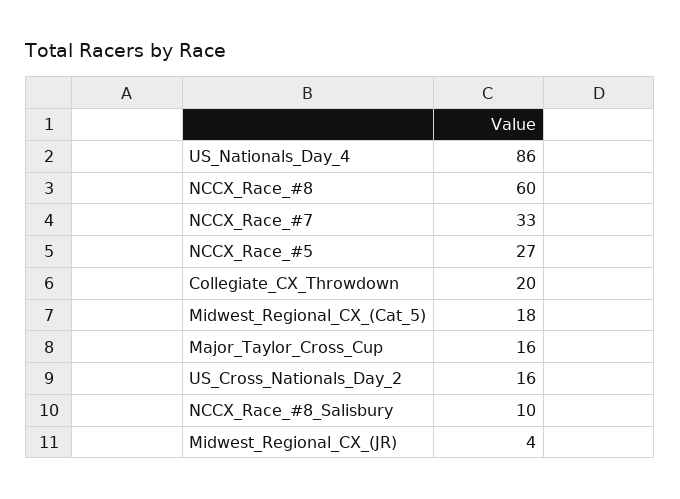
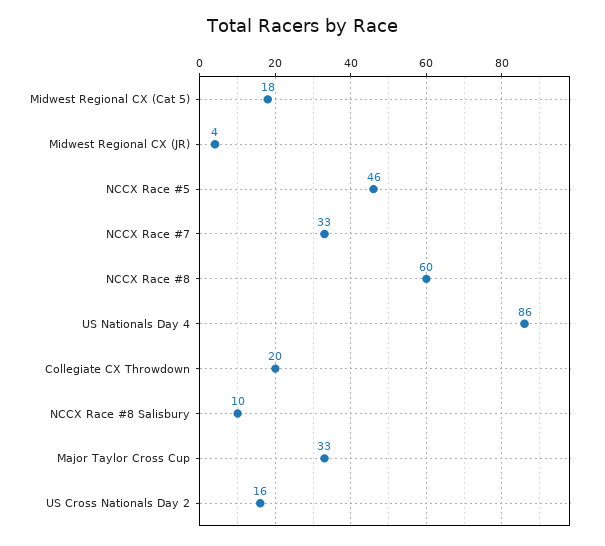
NCCX_Race_#5: 27 -> 46
Major_Taylor_Cross_Cup: 16 -> 33

